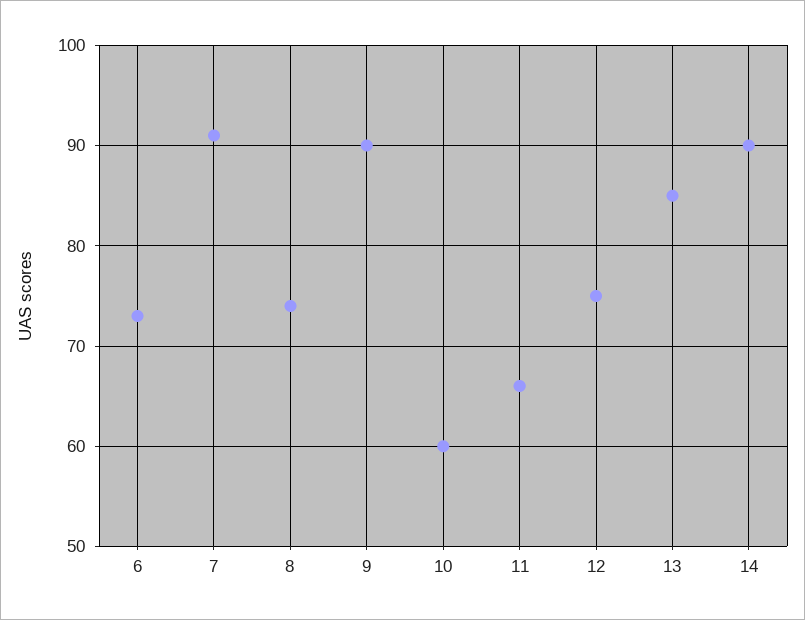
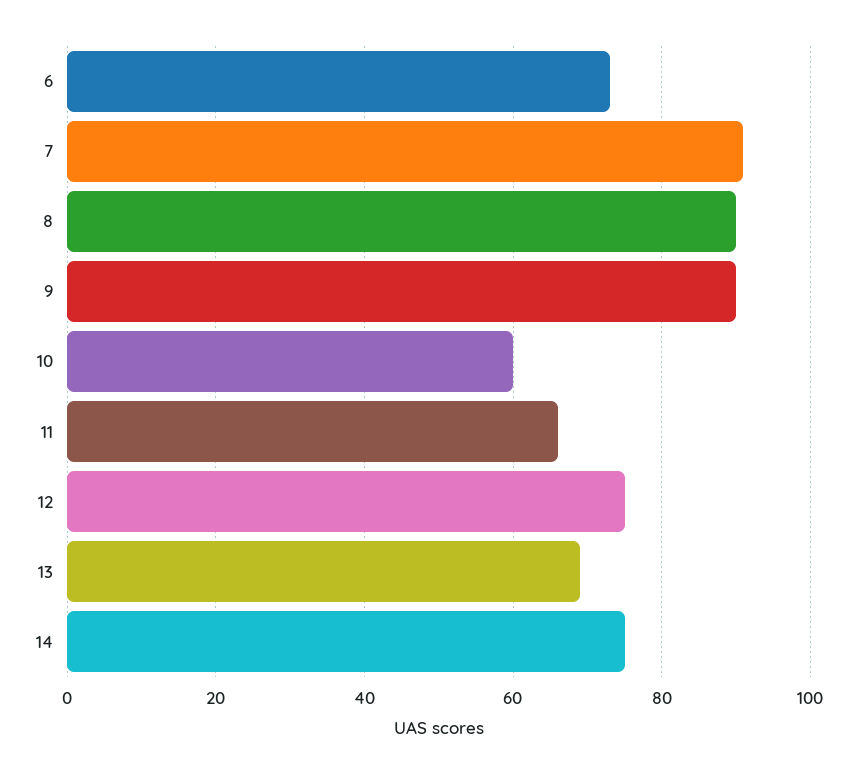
8: 74 -> 90
13: 85 -> 70
14: 90 -> 75

